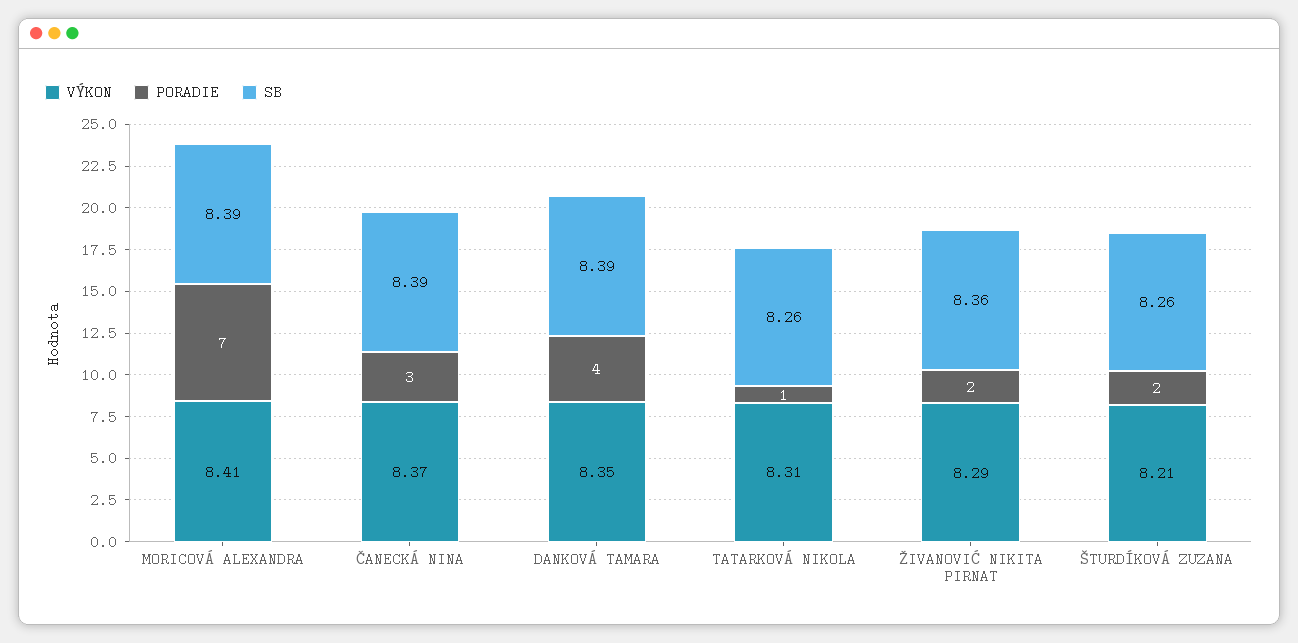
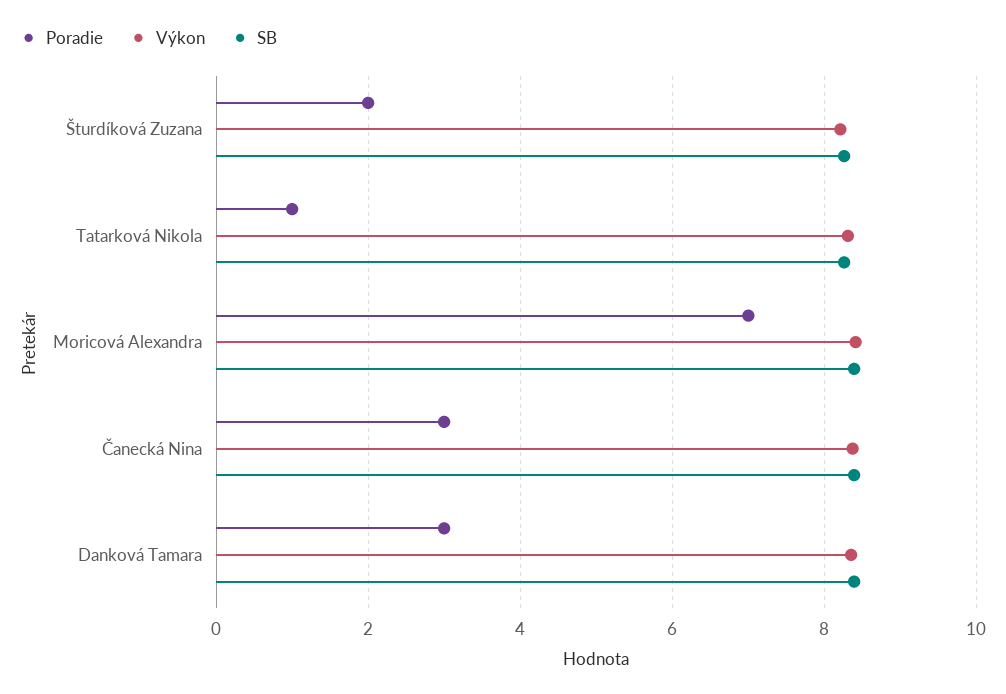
PORADIE, DANKOVÁ TAMARA: 4 -> 3
VÝKON, ŽIVANOVIĆ NIKITA PIRNAT: 8.29 -> none
PORADIE, ŽIVANOVIĆ NIKITA PIRNAT: 2 -> none
SB, ŽIVANOVIĆ NIKITA PIRNAT: 8.36 -> none

